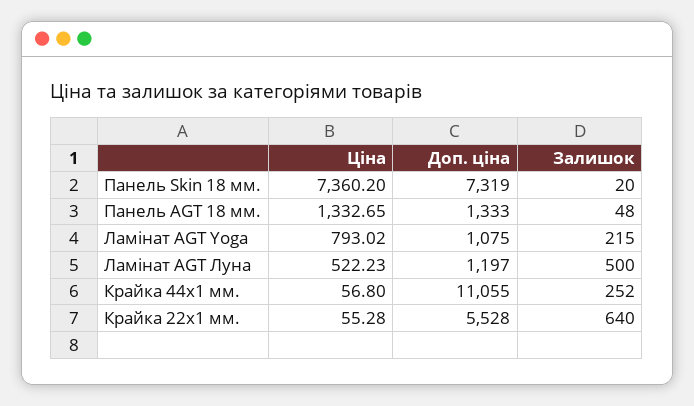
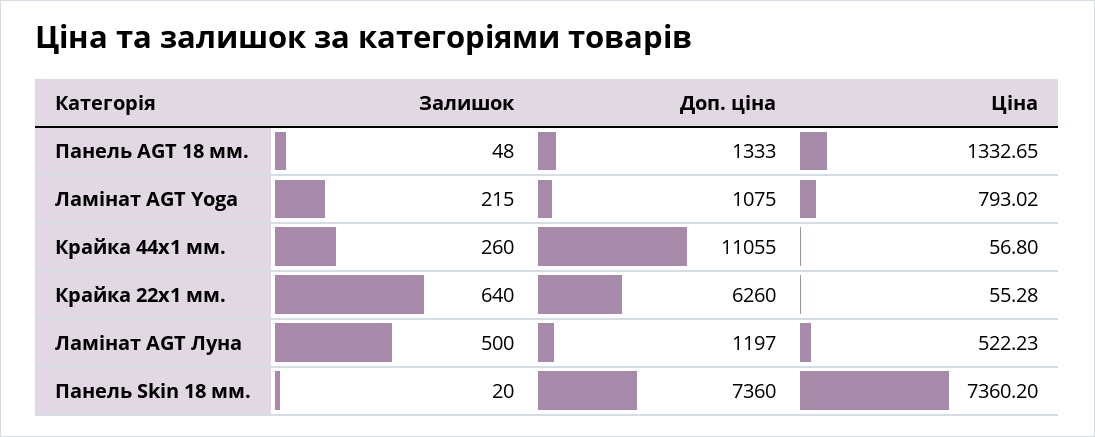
Доп. ціна, Панель Skin 18 мм.: 7319 -> 7360
Залишок, Крайка 44x1 мм.: 252 -> 260
Доп. ціна, Крайка 22x1 мм.: 5528 -> 6260

